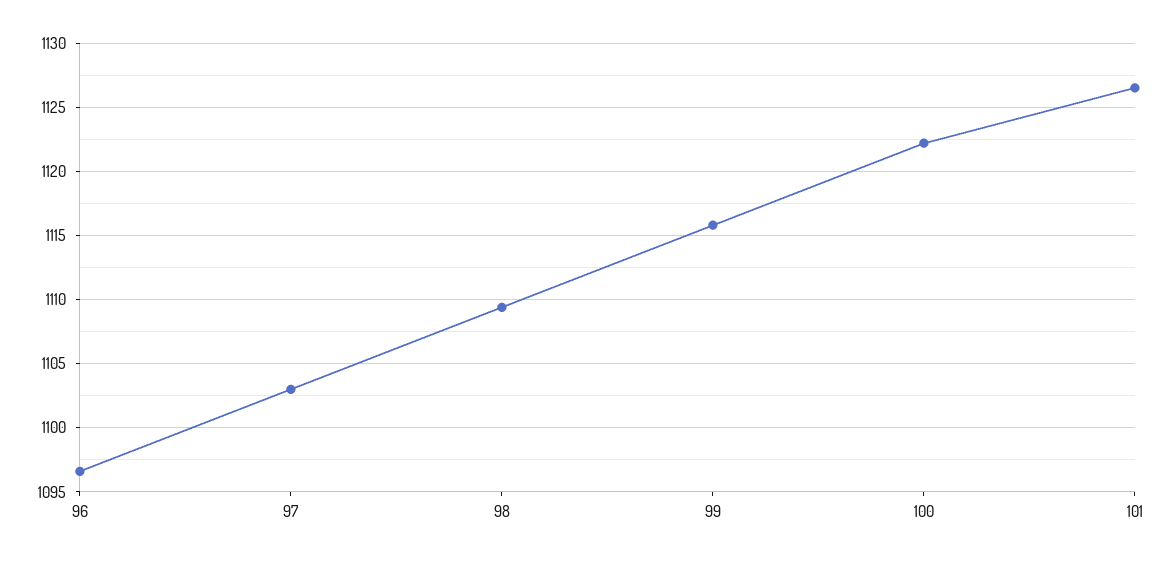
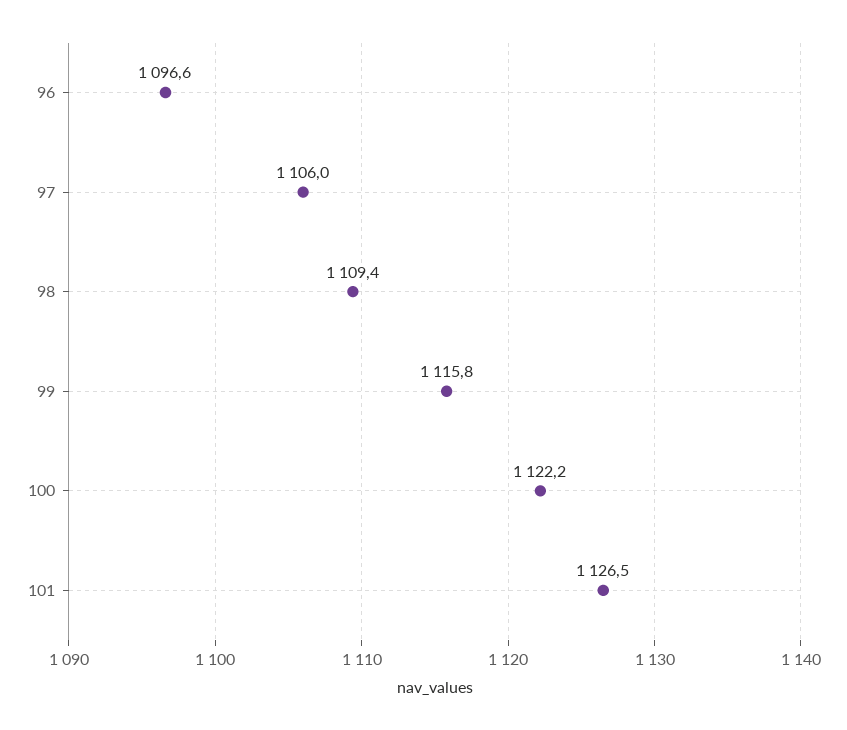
97: 1103 -> 1106

